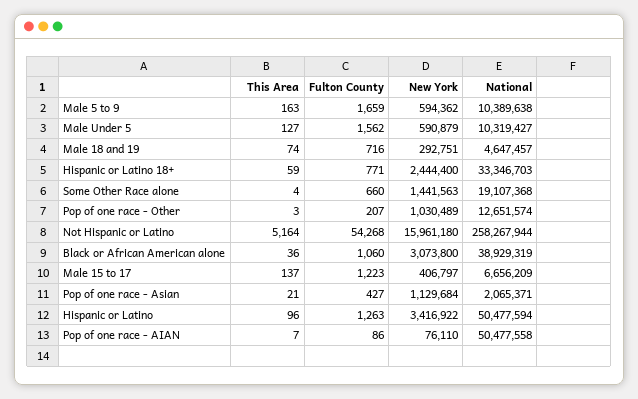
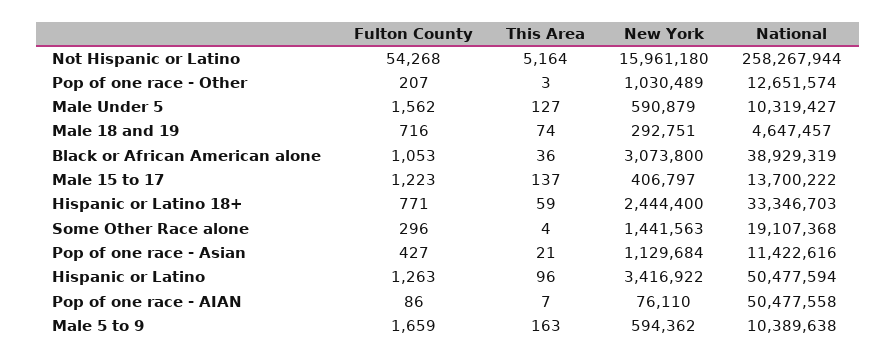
Fulton County, Some Other Race alone: 660 -> 296
Fulton County, Black or African American alone: 1060 -> 1053
National, Male 15 to 17: 6656209 -> 13700222
National, Pop of one race - Asian: 2065371 -> 11422616

